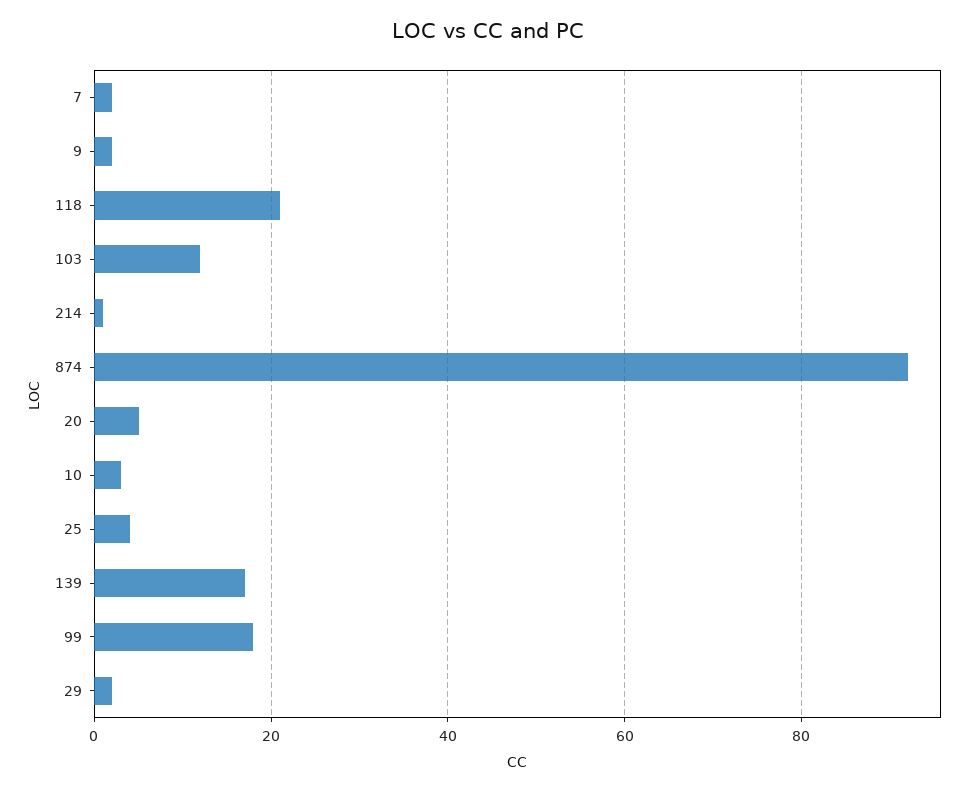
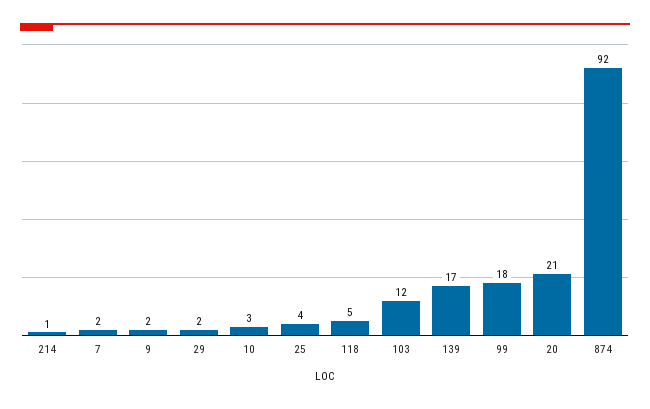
118: 20 -> 5
20: 5 -> 21

